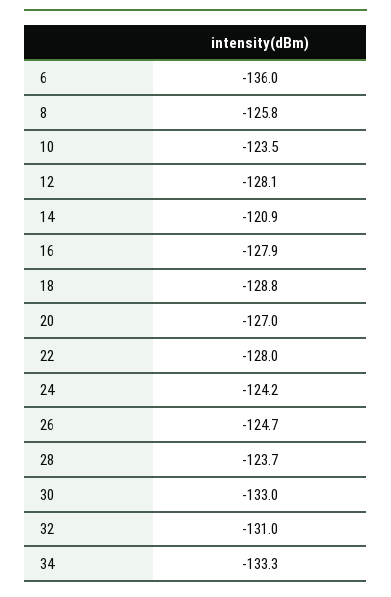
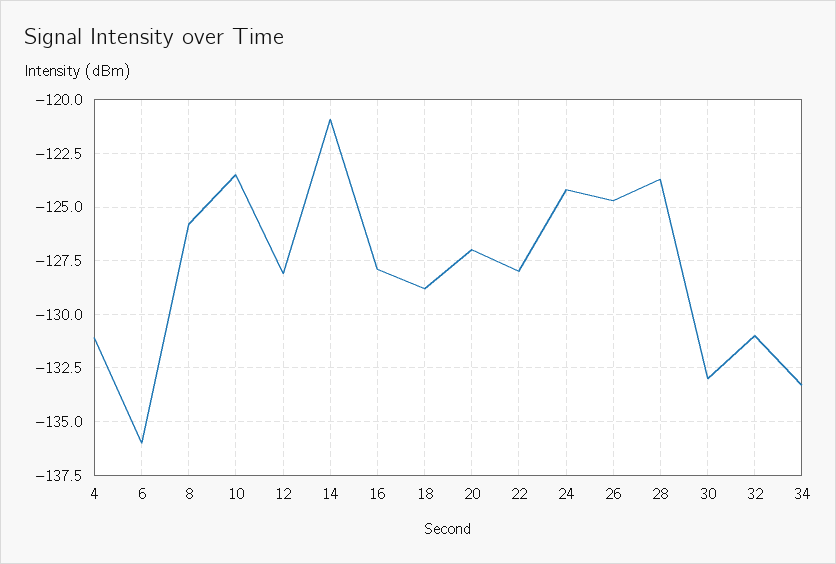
4: none -> -131

